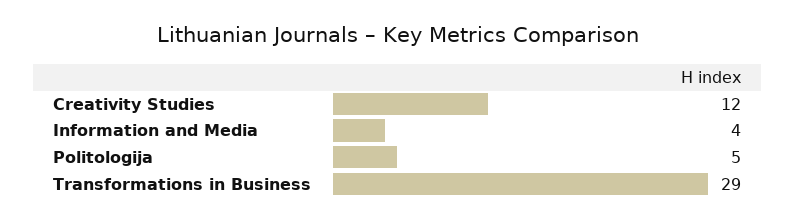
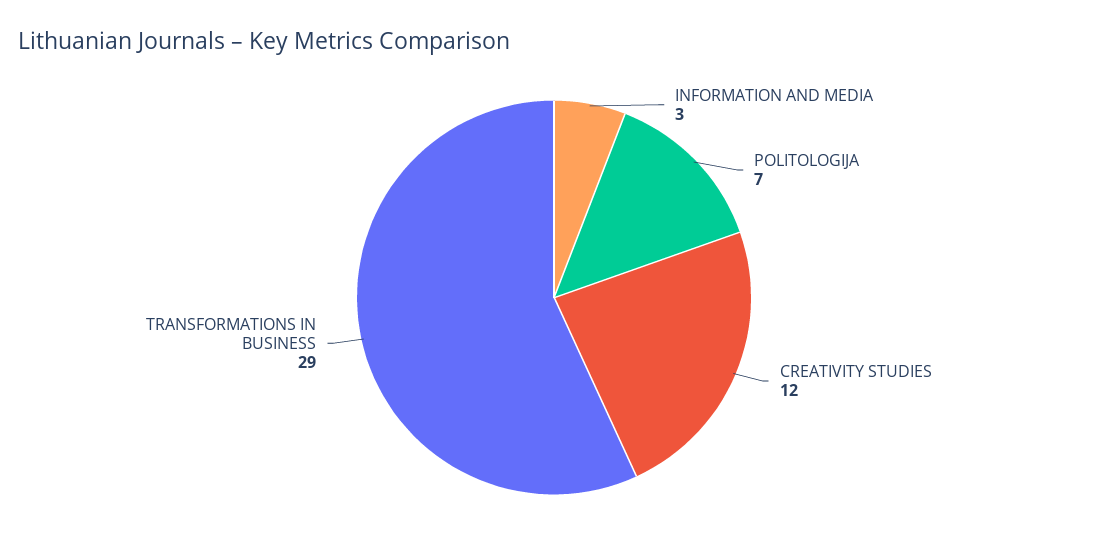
Information and Media: 4 -> 3
Politologija: 5 -> 7

